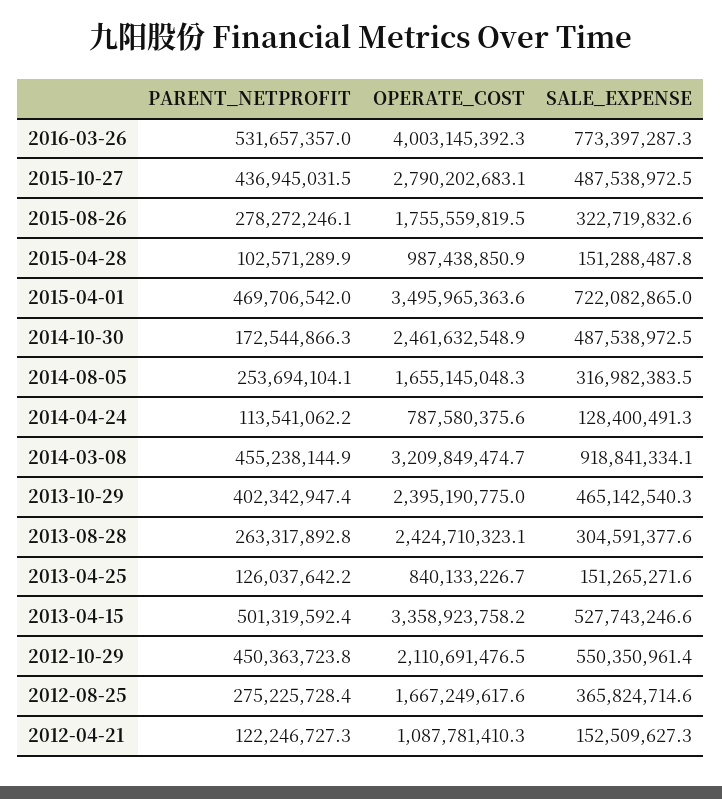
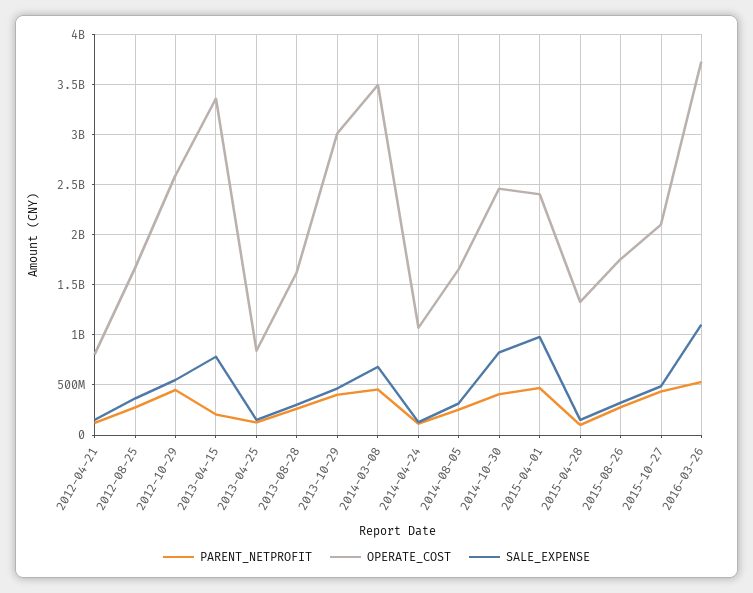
OPERATE_COST, 2016-03-26: 4003145392.3 -> 3700000000
SALE_EXPENSE, 2016-03-26: 773397287.3 -> 1100000000
OPERATE_COST, 2015-10-27: 2790202683.1 -> 2100000000
OPERATE_COST, 2015-04-28: 987438850.9 -> 1300000000
OPERATE_COST, 2015-04-01: 3495965363.6 -> 2400000000
SALE_EXPENSE, 2015-04-01: 722082865 -> 1000000000
PARENT_NETPROFIT, 2014-10-30: 172544866.3 -> 400000000
SALE_EXPENSE, 2014-10-30: 487538972.5 -> 800000000
OPERATE_COST, 2014-04-24: 787580375.6 -> 1100000000
OPERATE_COST, 2014-03-08: 3209849474.7 -> 3500000000
SALE_EXPENSE, 2014-03-08: 918841334.1 -> 700000000
OPERATE_COST, 2013-10-29: 2395190775 -> 3000000000
OPERATE_COST, 2013-08-28: 2424710323.1 -> 1600000000
PARENT_NETPROFIT, 2013-04-15: 501319592.4 -> 200000000
SALE_EXPENSE, 2013-04-15: 527743246.6 -> 800000000
OPERATE_COST, 2012-10-29: 2110691476.5 -> 2600000000
OPERATE_COST, 2012-04-21: 1087781410.3 -> 800000000

